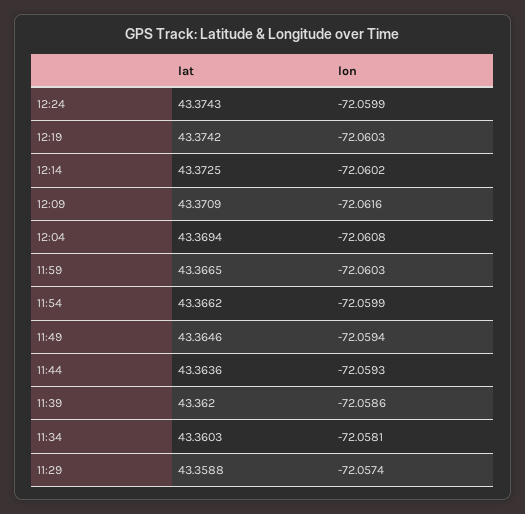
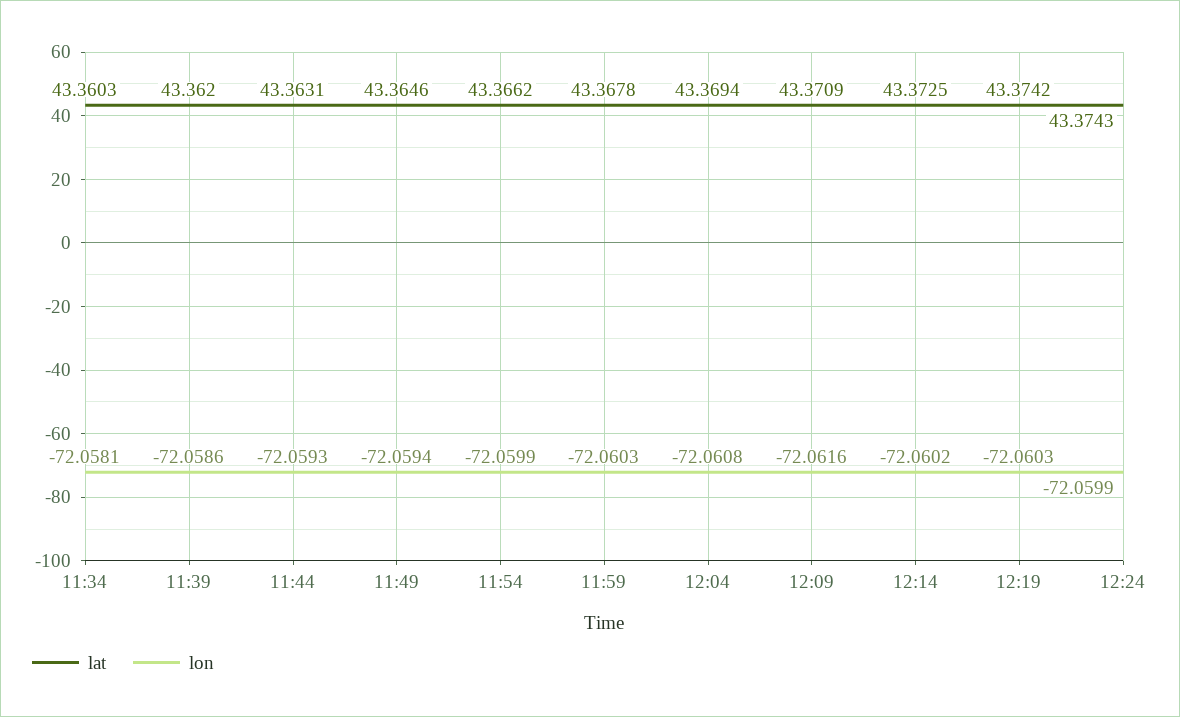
lat, 11:59: 43.3665 -> 43.3678
lat, 11:44: 43.3636 -> 43.3631
lat, 11:29: 43.3588 -> none
lon, 11:29: -72.0574 -> none

